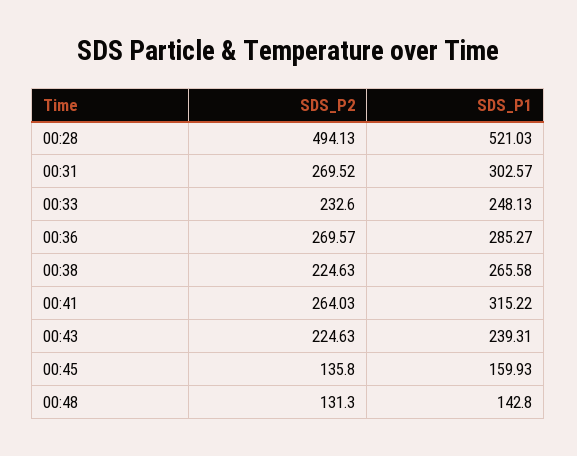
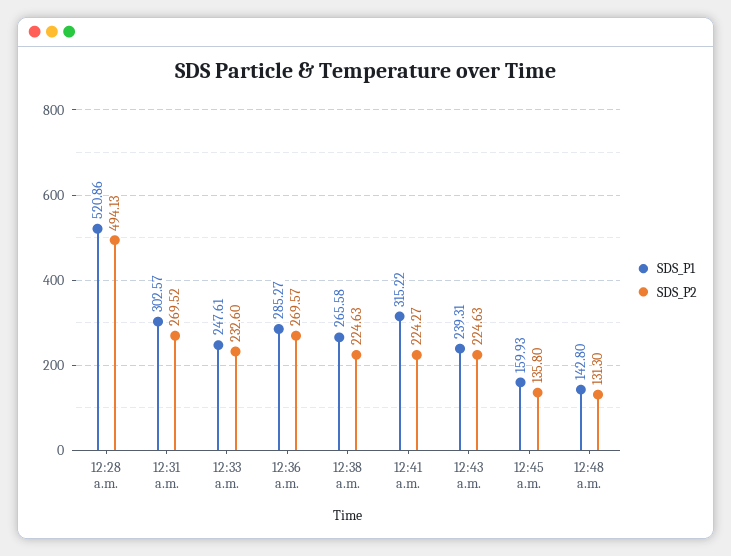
SDS_P1, 00:28: 521.03 -> 520.86
SDS_P1, 00:33: 248.13 -> 247.61
SDS_P2, 00:41: 264.03 -> 224.27

